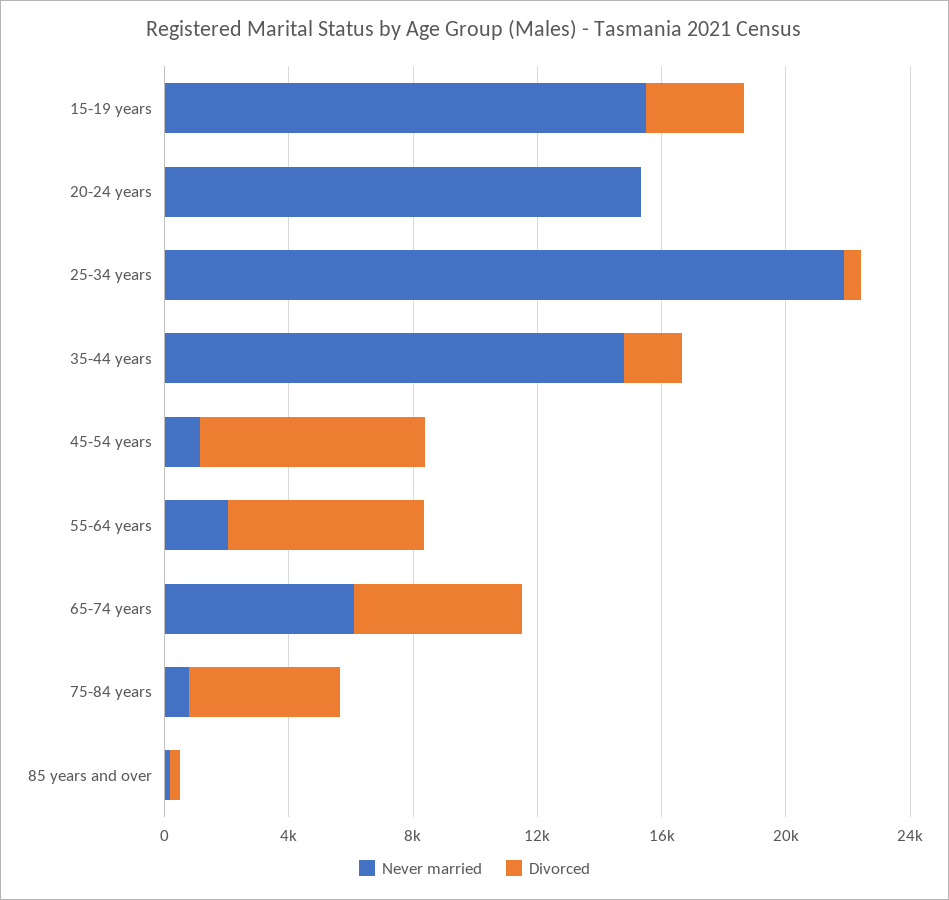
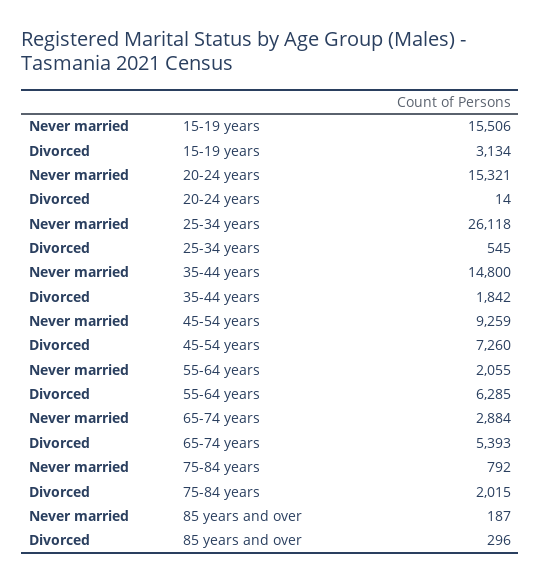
Never married, 25-34 years: 22000 -> 26118
Never married, 45-54 years: 1000 -> 9259
Never married, 65-74 years: 6000 -> 2884
Divorced, 75-84 years: 5000 -> 2015

